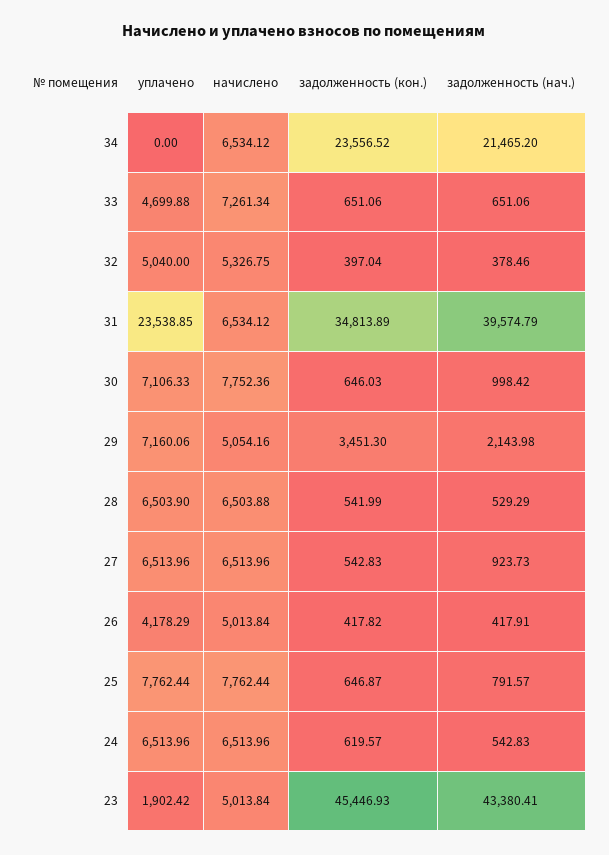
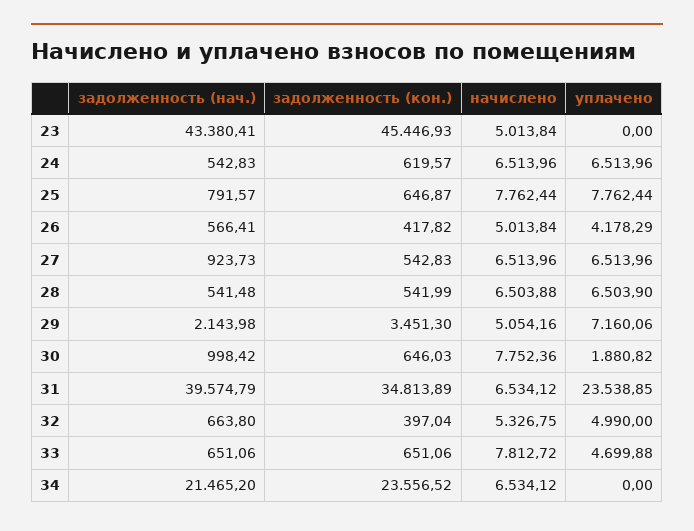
начислено, 33: 7261.34 -> 7812.72
уплачено, 32: 5040 -> 4990
задолженность (нач.), 32: 378.46 -> 663.8
уплачено, 30: 7106.33 -> 1880.82
задолженность (нач.), 28: 529.29 -> 541.48
задолженность (нач.), 26: 417.91 -> 566.41
уплачено, 23: 1902.42 -> 0

